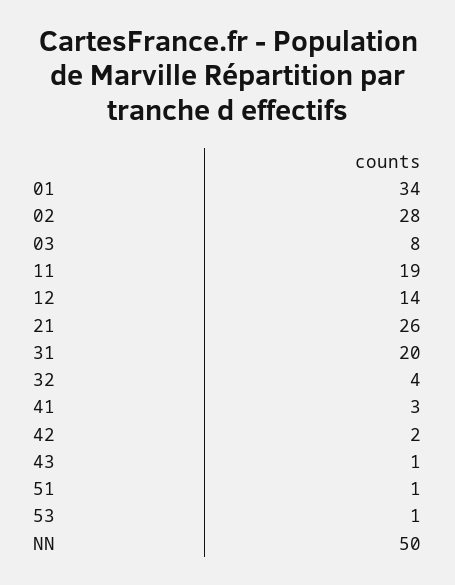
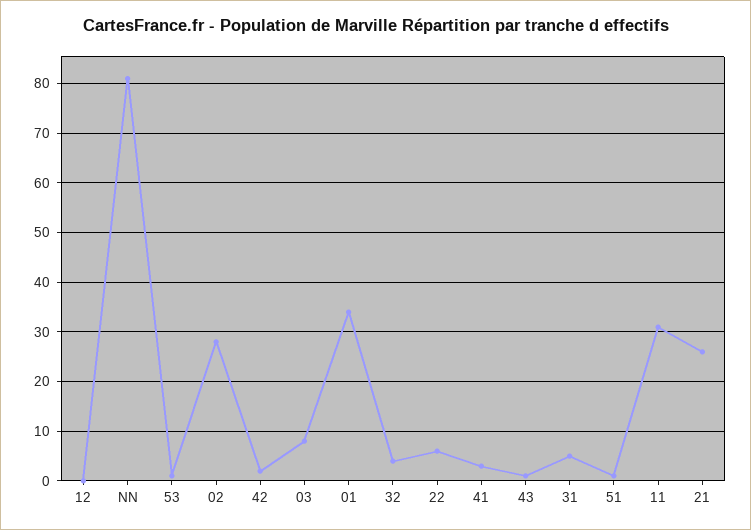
11: 19 -> 30
12: 14 -> 0
31: 20 -> 5
NN: 50 -> 80
22: none -> 5

